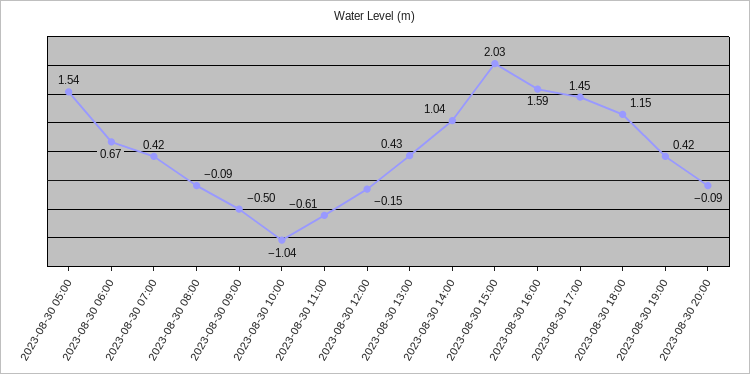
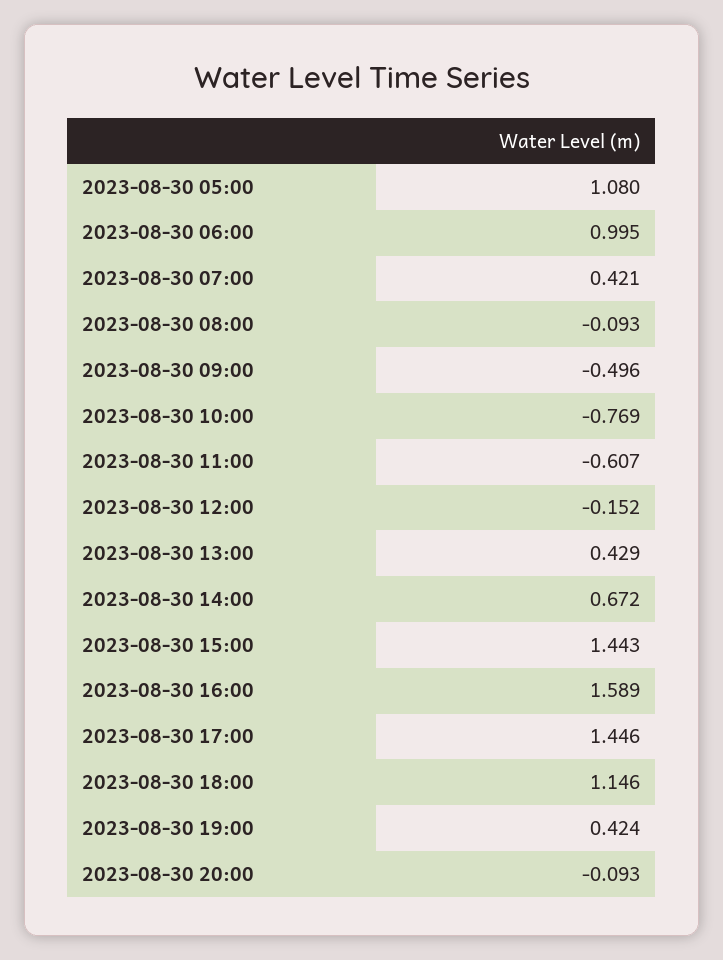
2023-08-30 05:00: 1.54 -> 1.08
2023-08-30 06:00: 0.67 -> 0.995
2023-08-30 10:00: -1.04 -> -0.769
2023-08-30 14:00: 1.04 -> 0.672
2023-08-30 15:00: 2.03 -> 1.443

